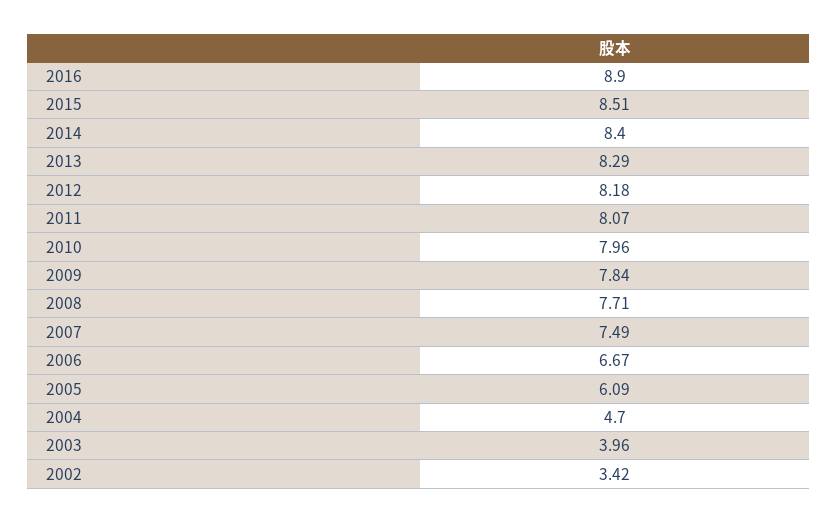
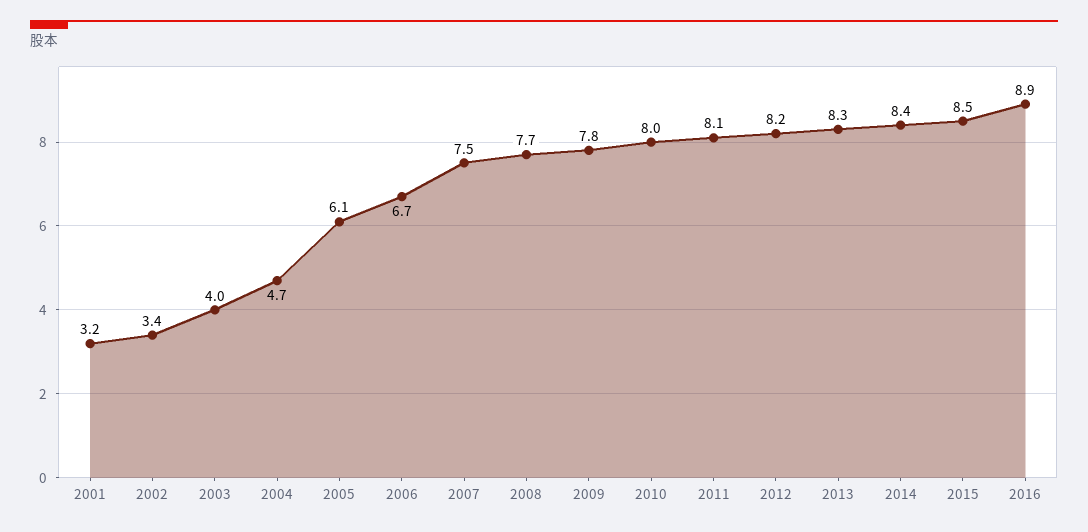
2001: none -> 3.2

